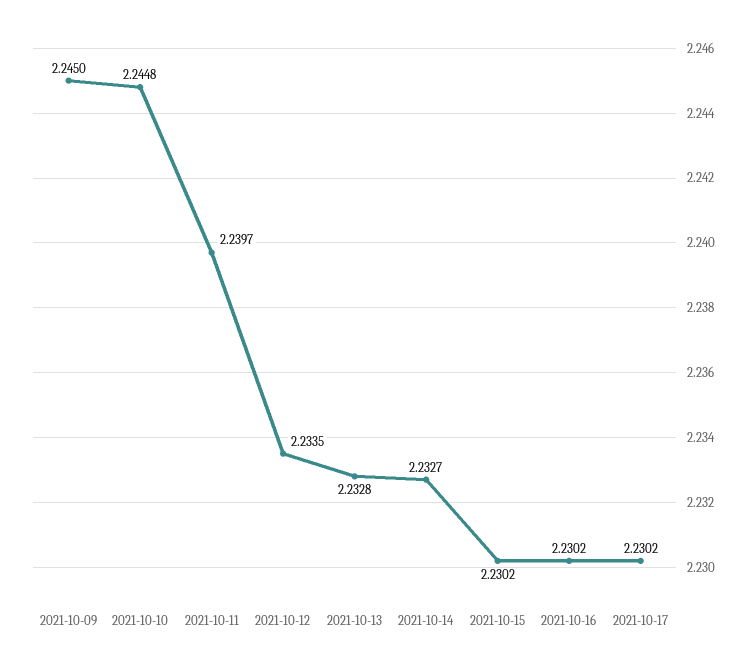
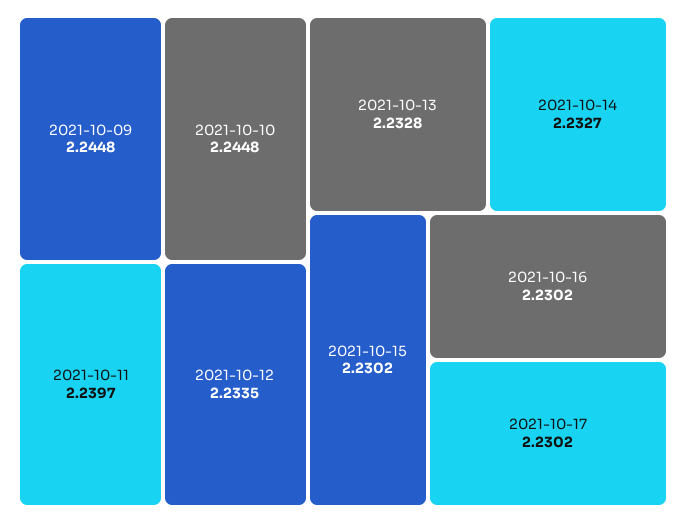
2021-10-09: 2.245 -> 2.2448

